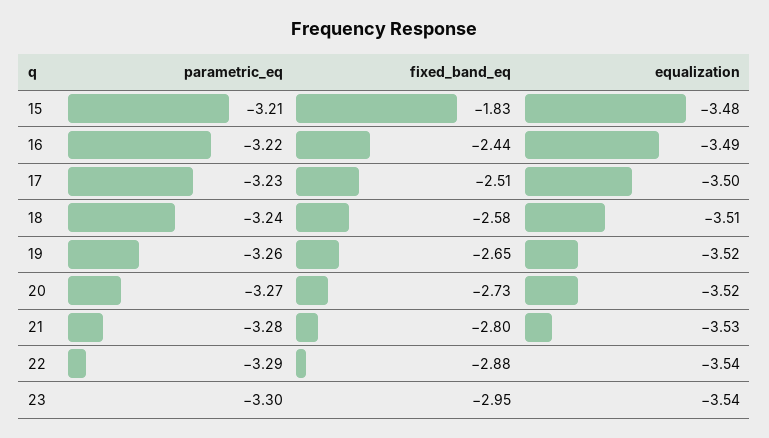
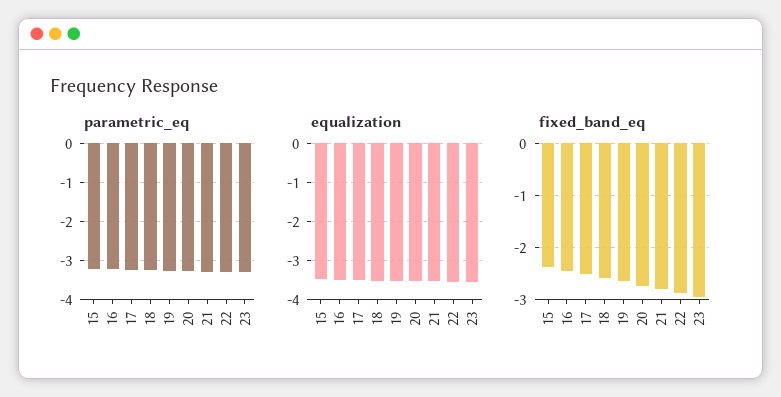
fixed_band_eq, 15: -1.83 -> -2.4

